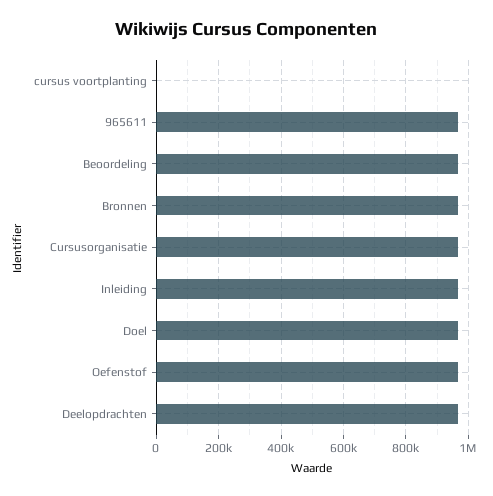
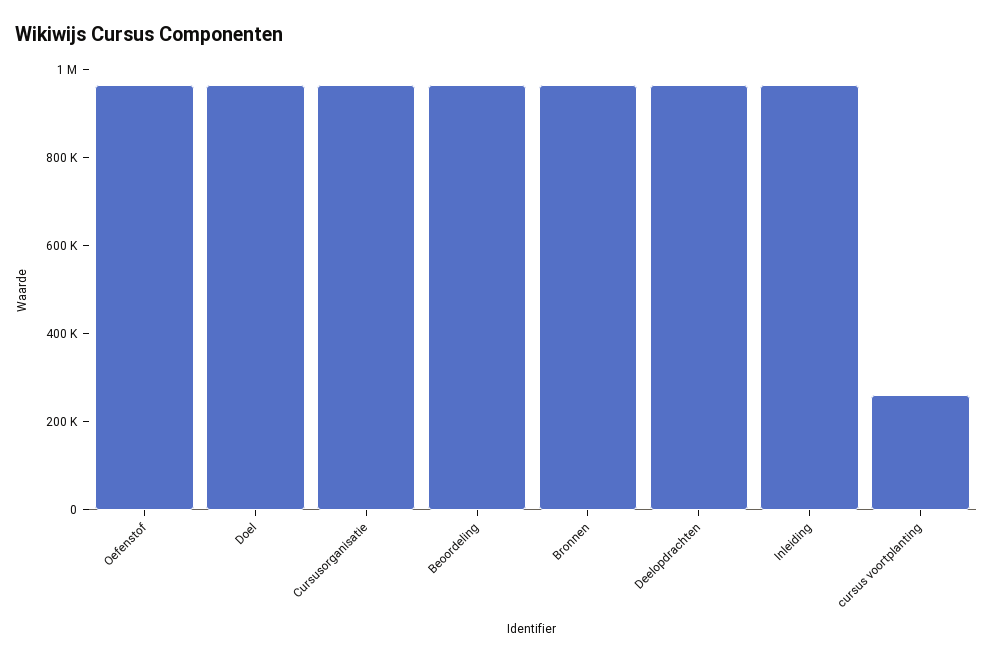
cursus voortplanting: 0 -> 250000
965611: 960000 -> none

